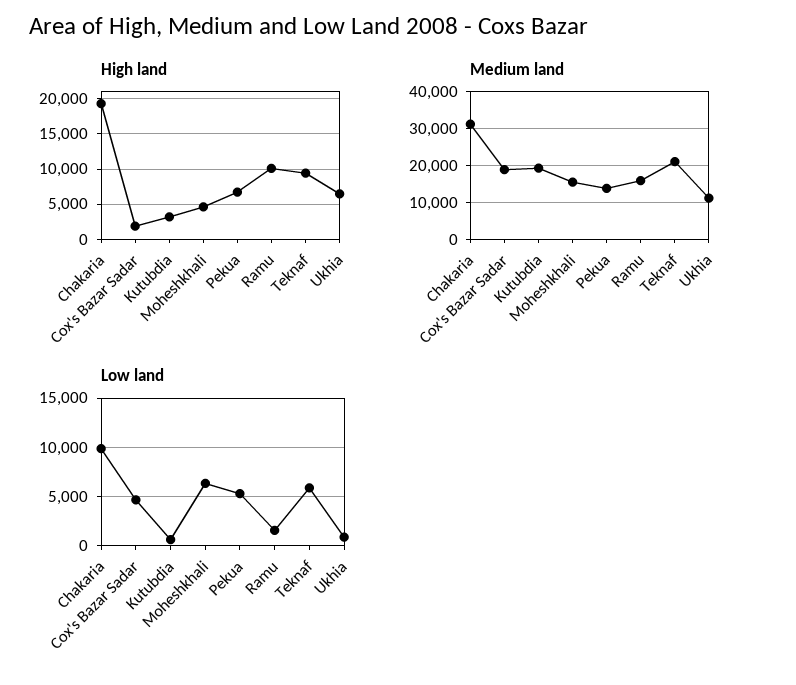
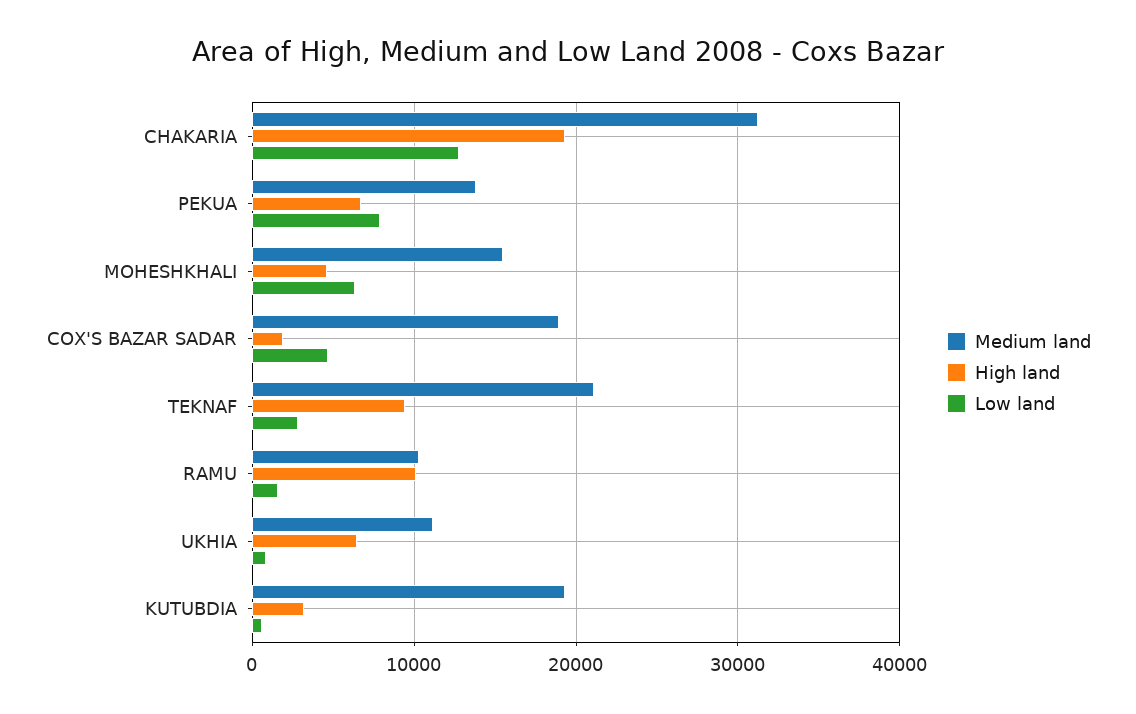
Medium land, Ramu: 16000 -> 10000
Low land, Chakaria: 10000 -> 13000
Low land, Pekua: 5000 -> 8000
Low land, Teknaf: 6000 -> 3000

